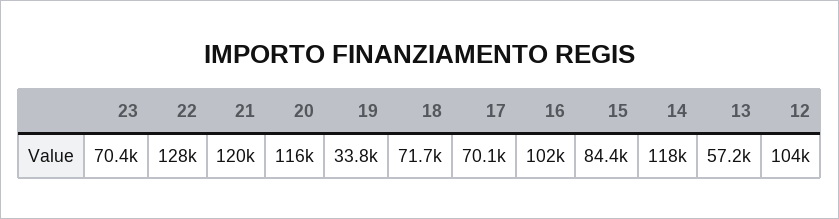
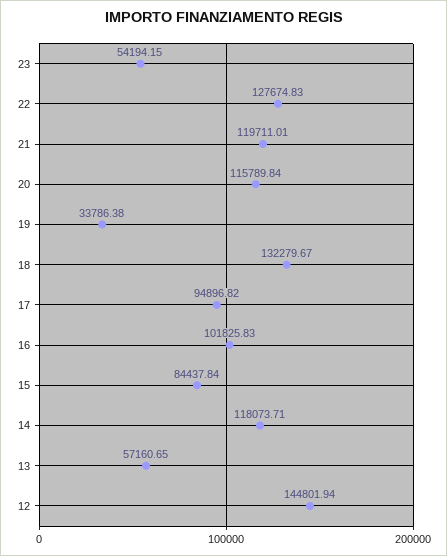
23: 70400 -> 54194.15
18: 71700 -> 132279.67
17: 70100 -> 94896.82
12: 104000 -> 144801.94

